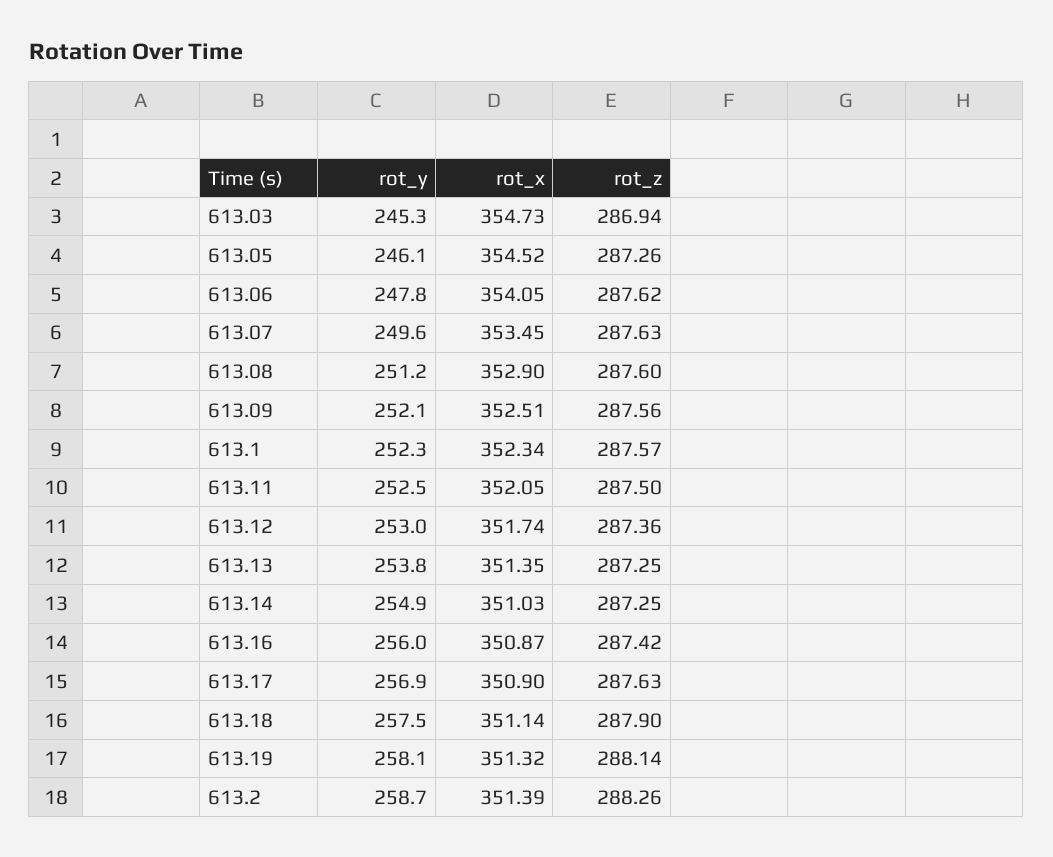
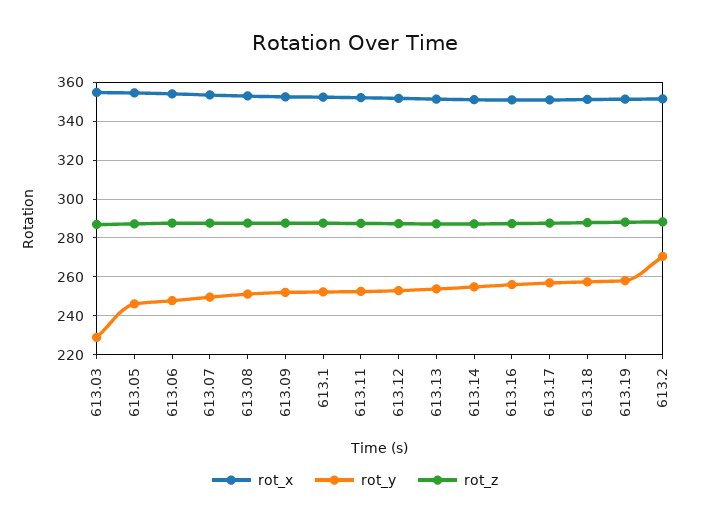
rot_y, 613.03: 245.3 -> 230
rot_y, 613.2: 258.7 -> 270

